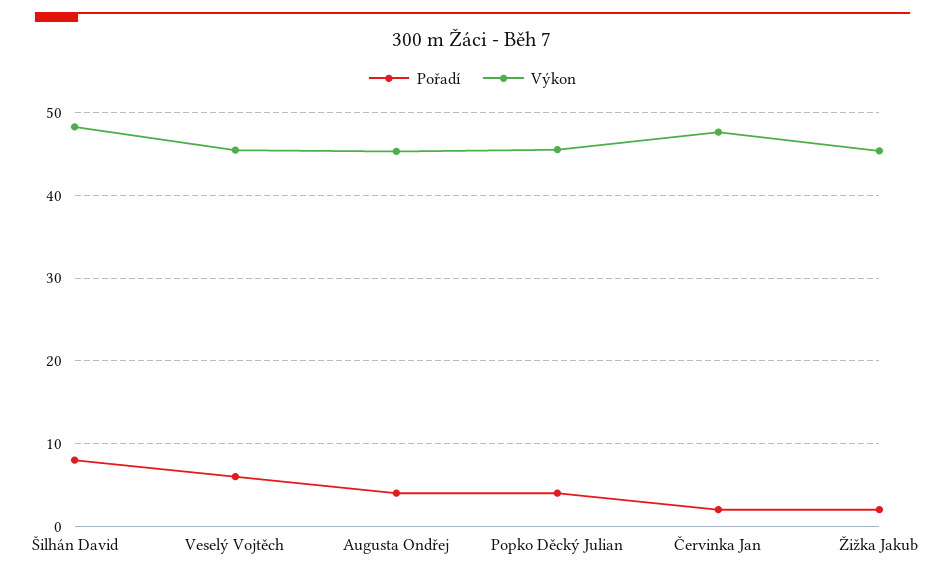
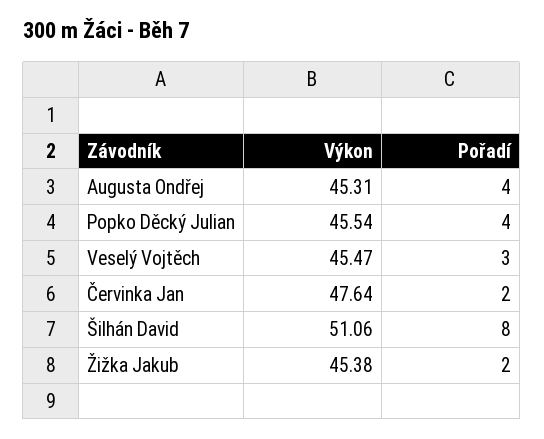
Výkon, Šilhán David: 48 -> 51.06
Pořadí, Veselý Vojtěch: 6 -> 3

